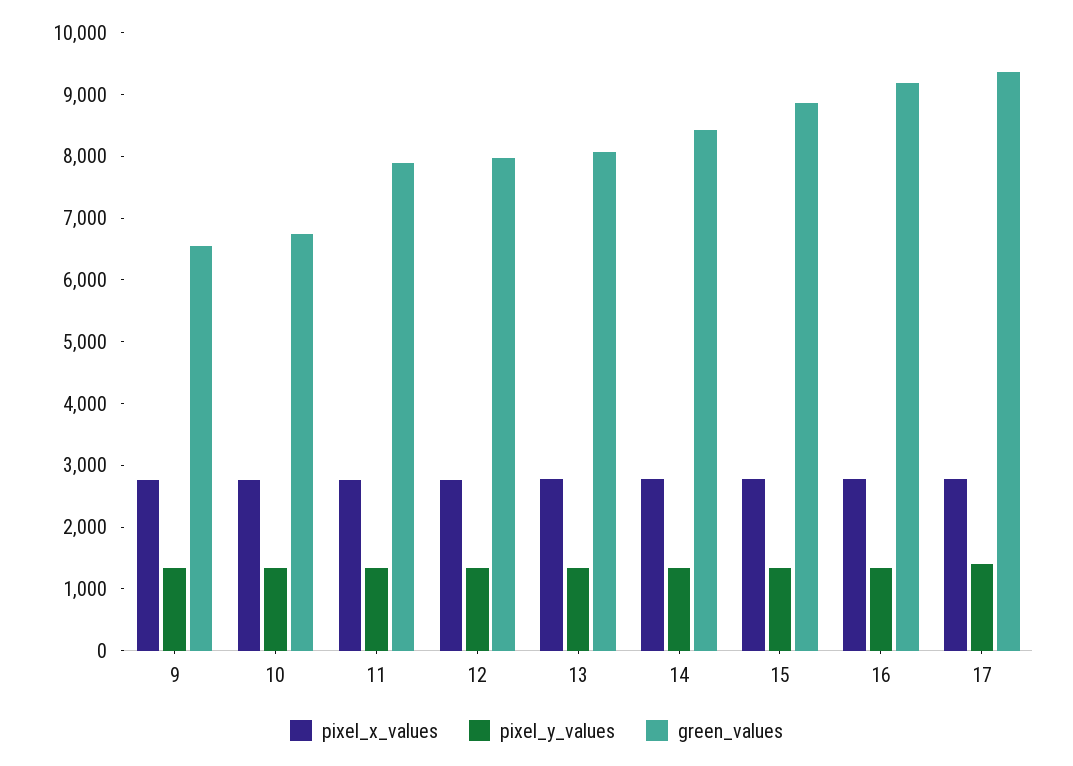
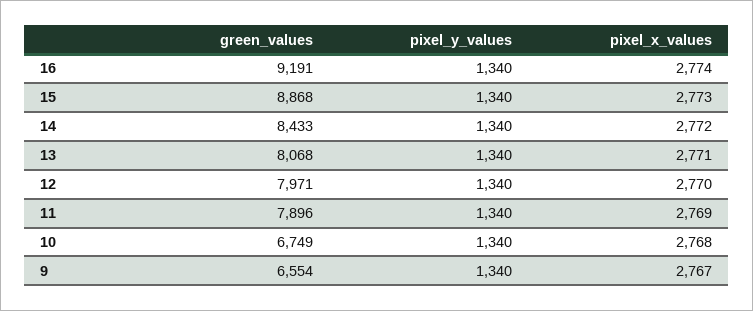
pixel_x_values, 17: 2800 -> none
pixel_y_values, 17: 1400 -> none
green_values, 17: 9400 -> none

